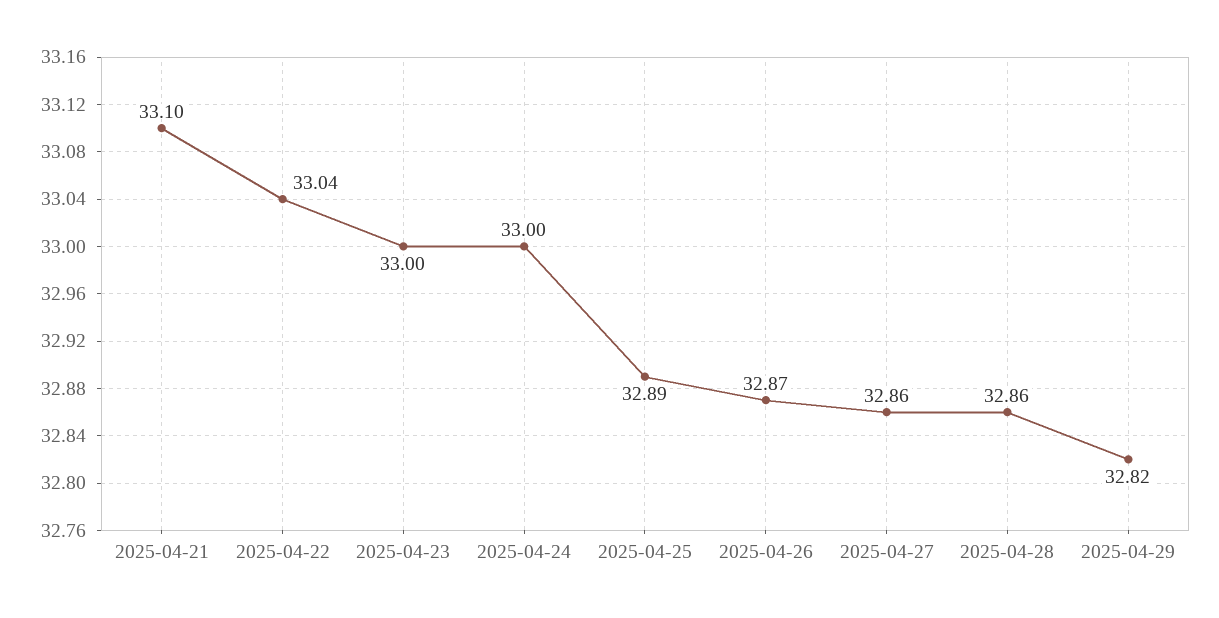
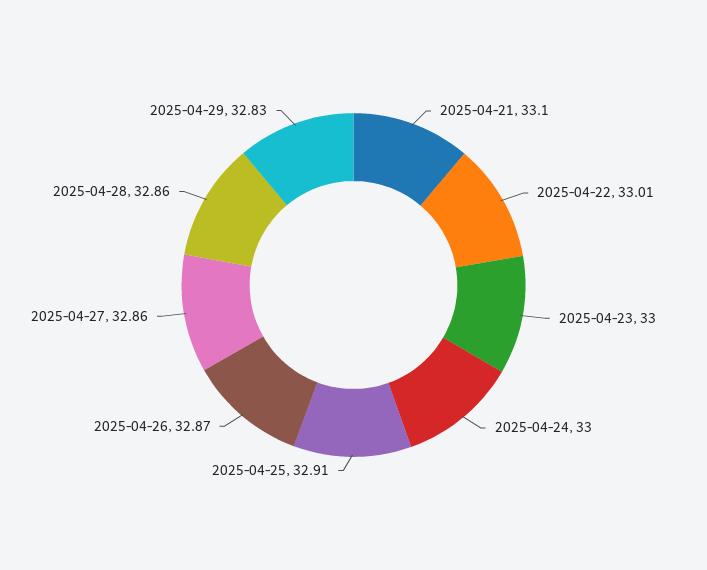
2025-04-22: 33.04 -> 33.01
2025-04-25: 32.89 -> 32.91
2025-04-29: 32.82 -> 32.83

